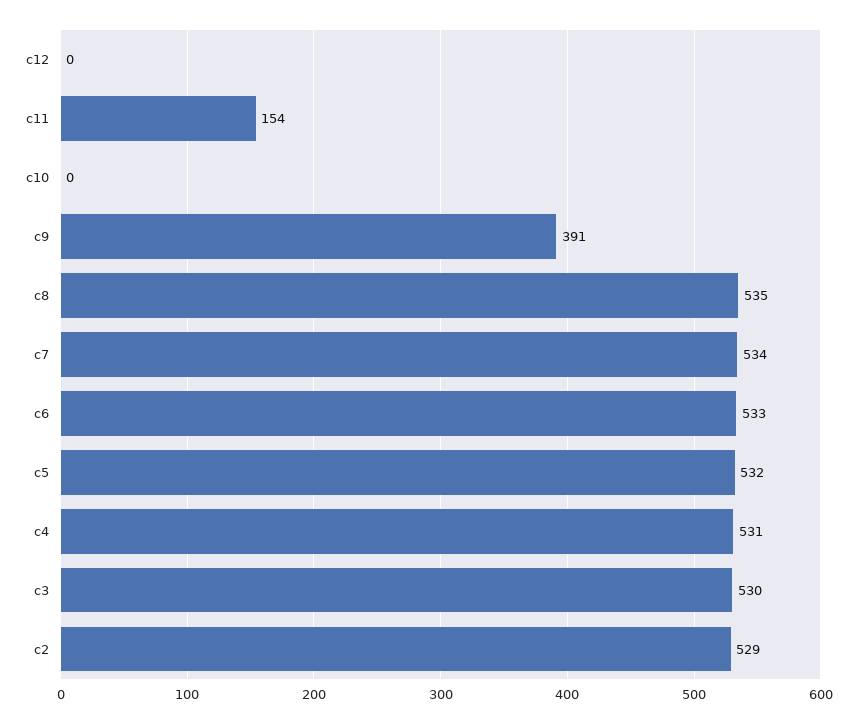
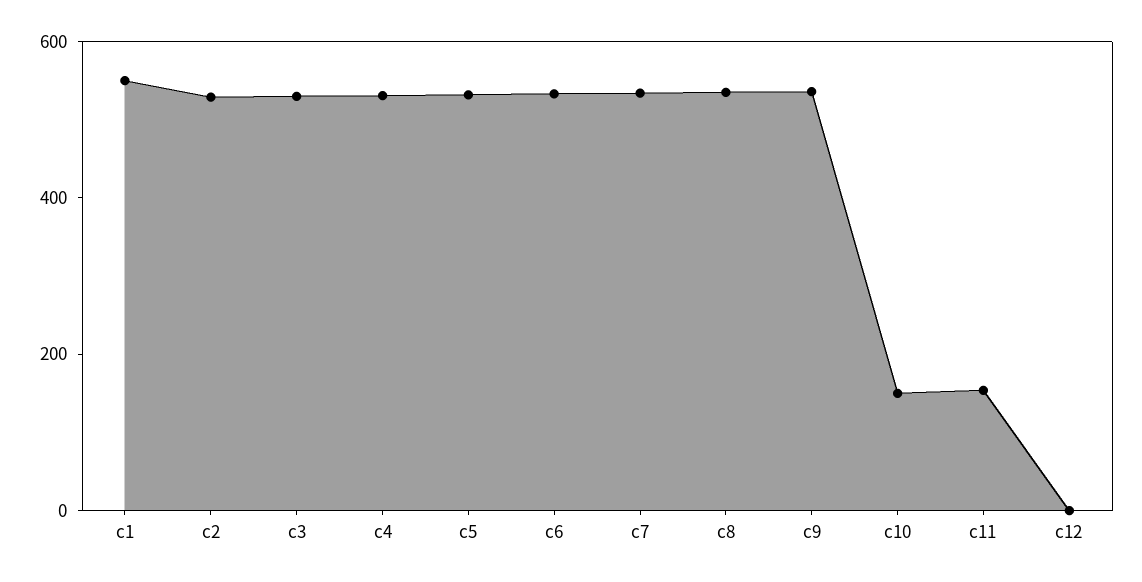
c10: 0 -> 150
c9: 391 -> 550
c1: none -> 550

